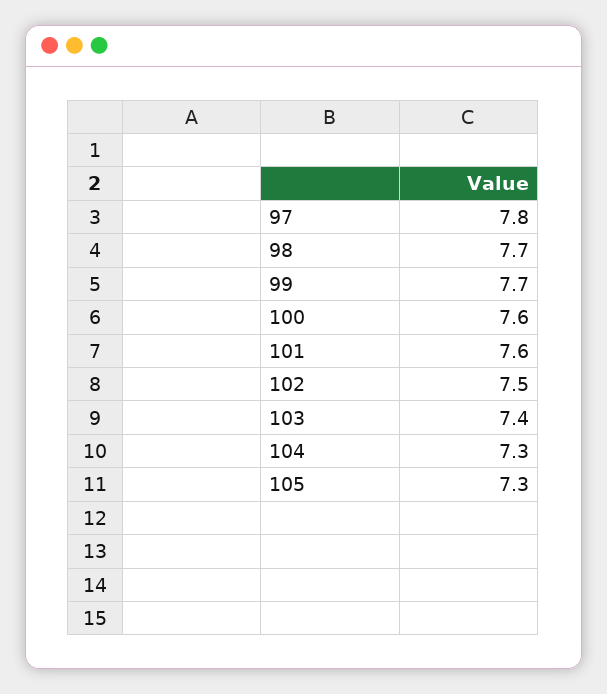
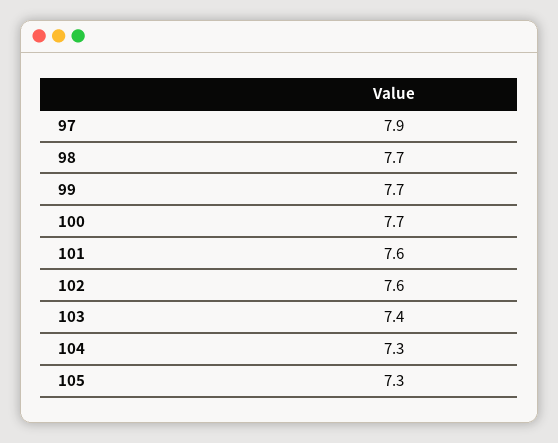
97: 7.8 -> 7.9
100: 7.6 -> 7.7
102: 7.5 -> 7.6

